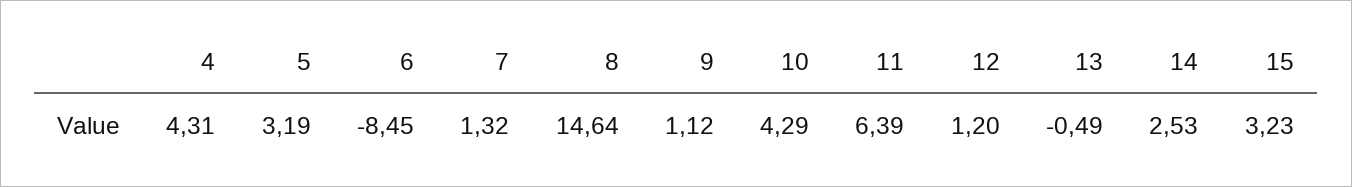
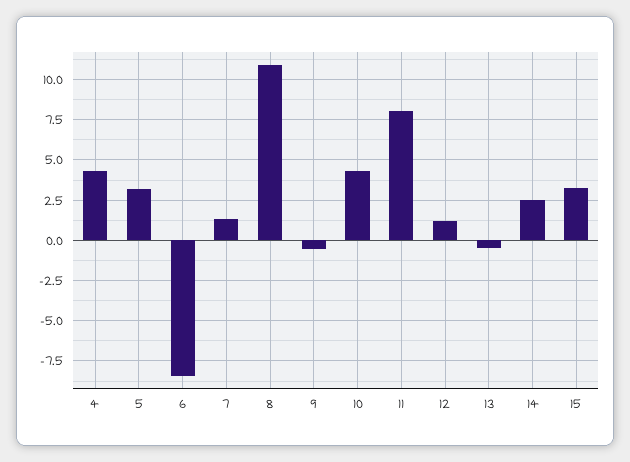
8: 14.64 -> 11
9: 1.12 -> -0.5
11: 6.39 -> 8

